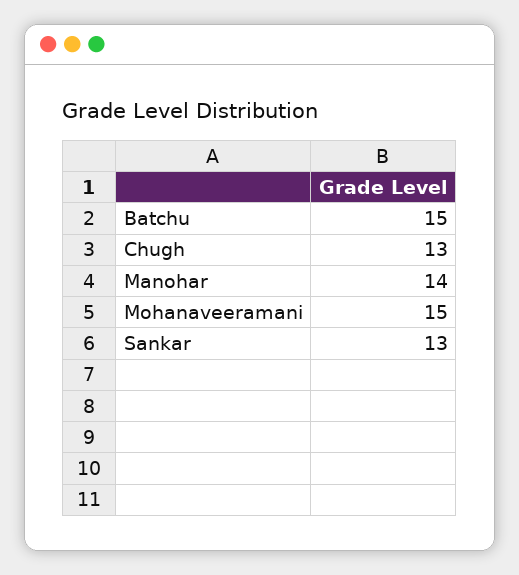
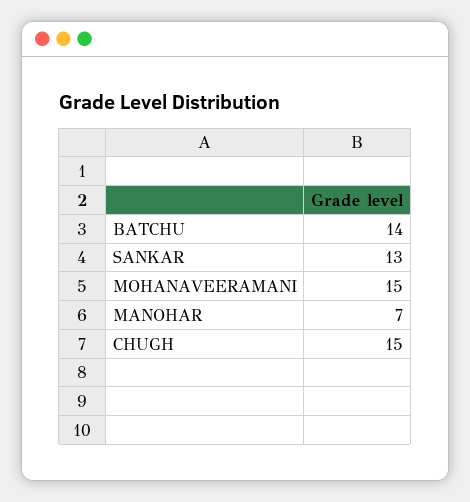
Batchu: 15 -> 14
Chugh: 13 -> 15
Manohar: 14 -> 7

